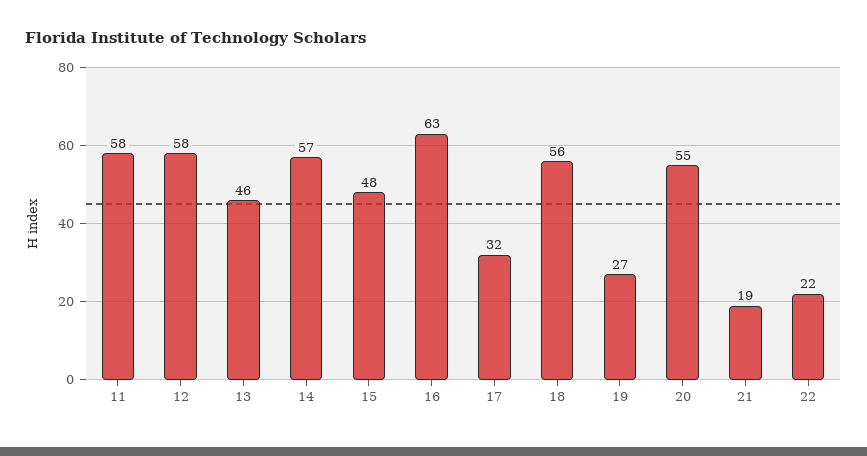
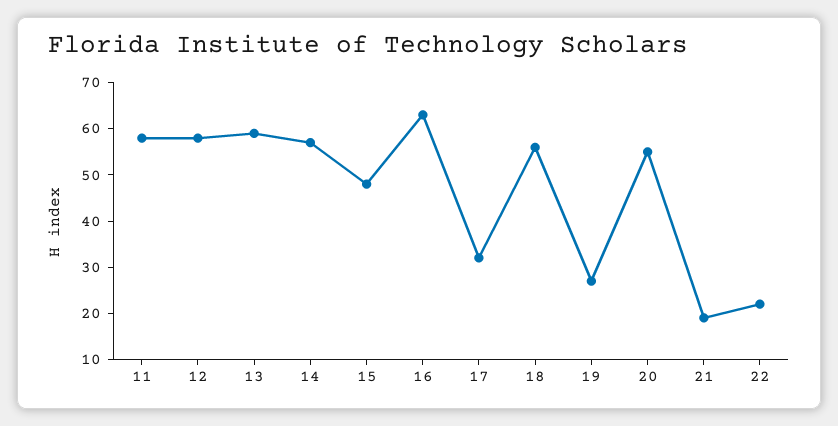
13: 46 -> 60

